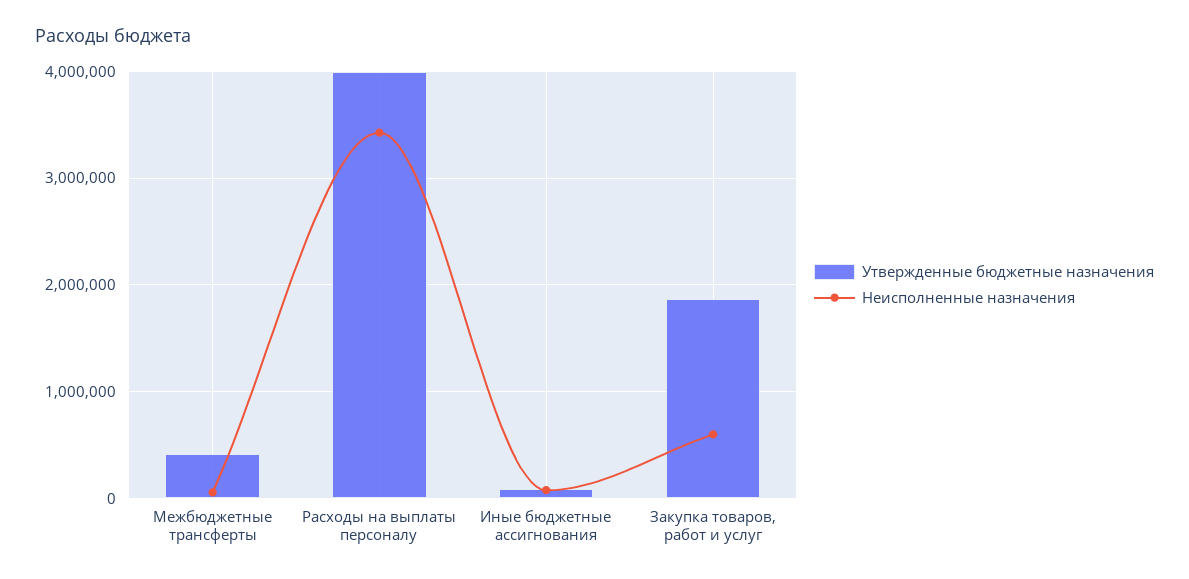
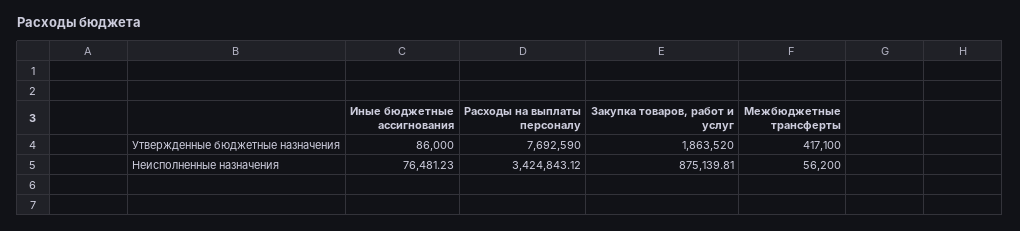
Утвержденные бюджетные назначения, Расходы на выплаты персоналу: 4000000 -> 7692590
Неисполненные назначения, Закупка товаров, работ и услуг: 600000 -> 875139.81

